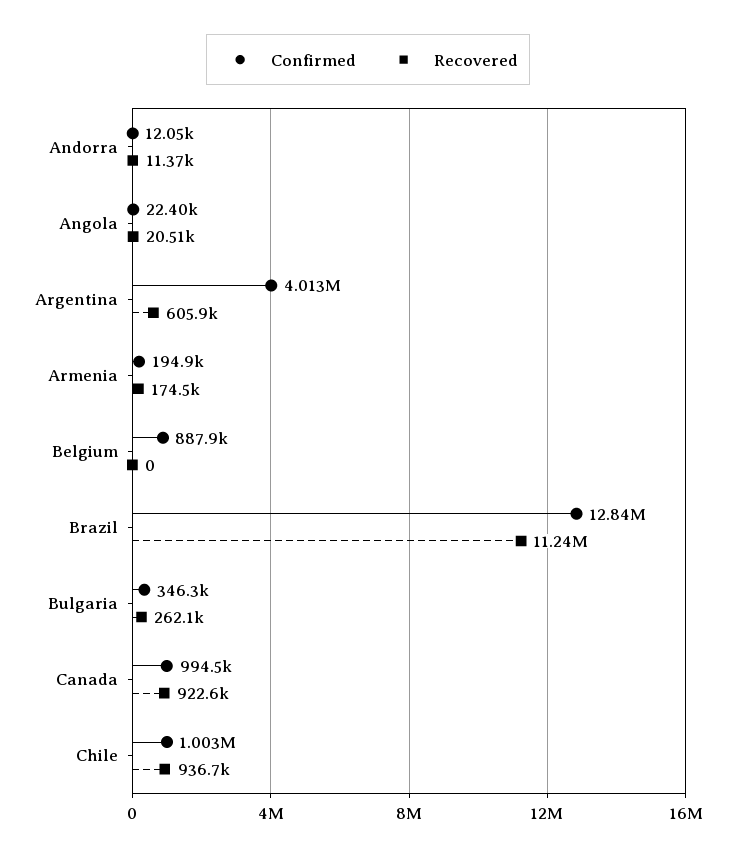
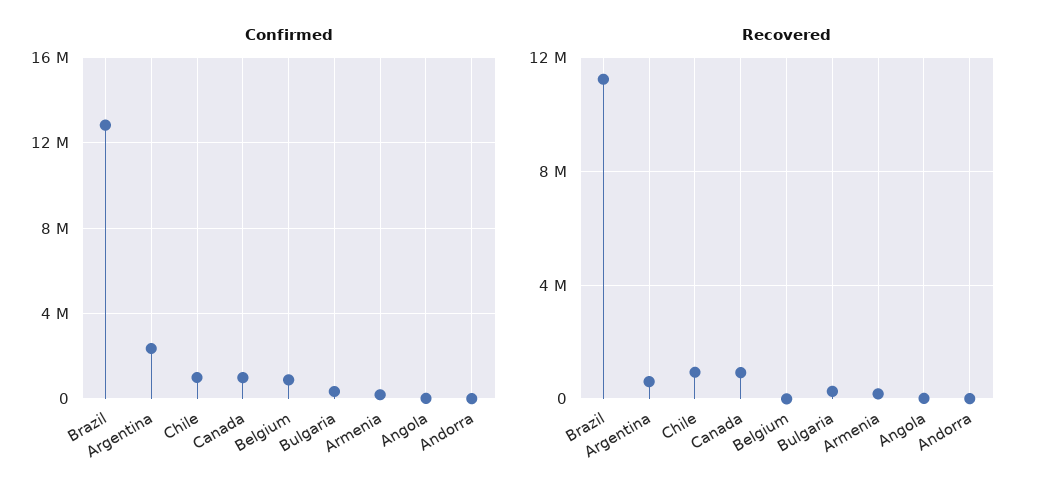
Confirmed, Argentina: 4013000 -> 2500000

